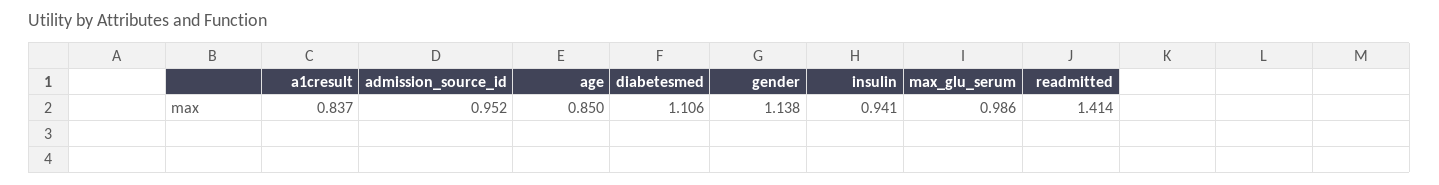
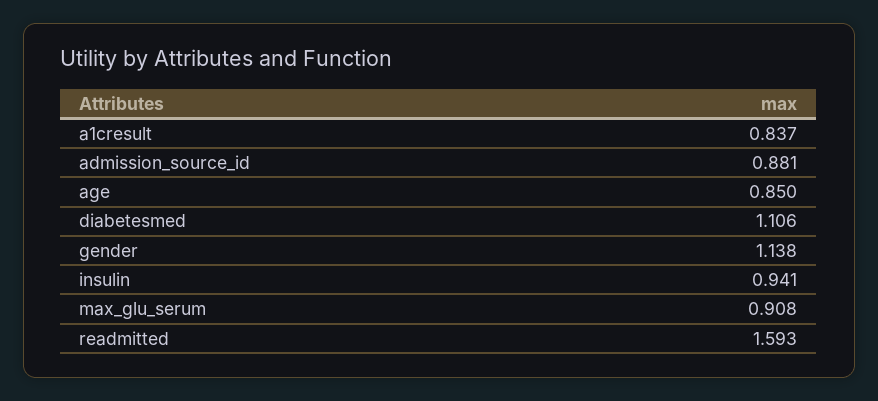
admission_source_id: 0.952 -> 0.881
max_glu_serum: 0.986 -> 0.908
readmitted: 1.414 -> 1.593

